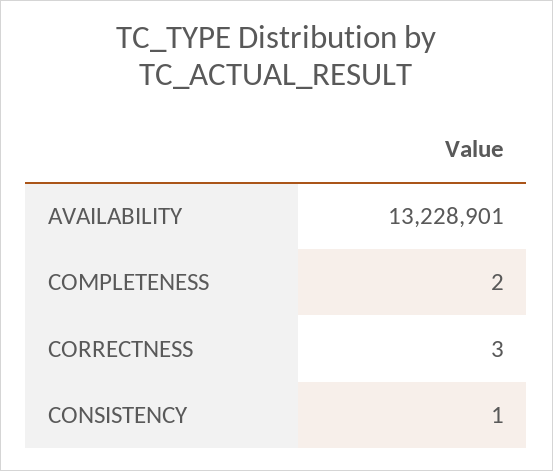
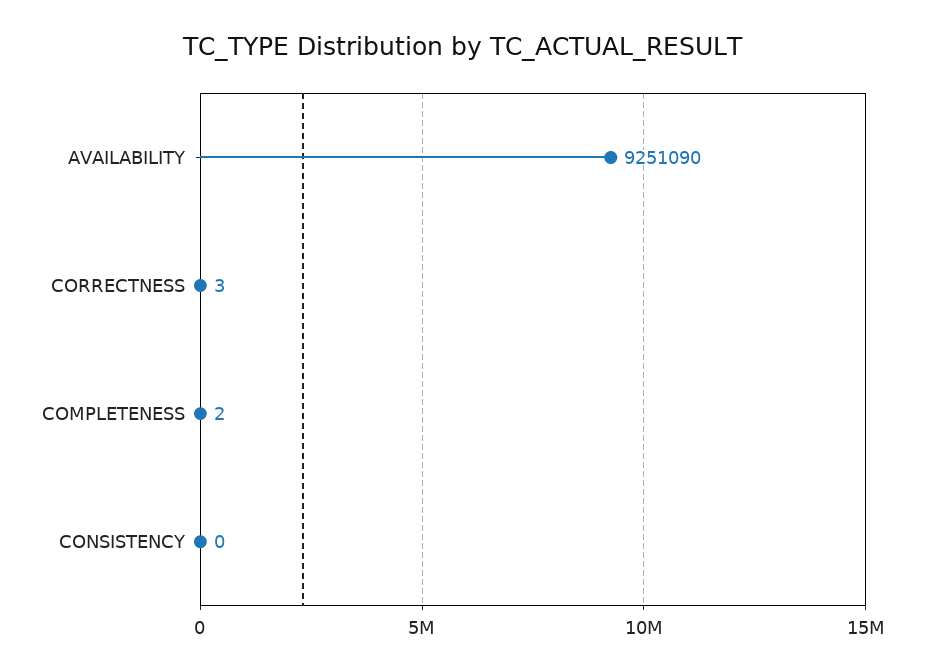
AVAILABILITY: 13228901 -> 9251090
CONSISTENCY: 1 -> 0

